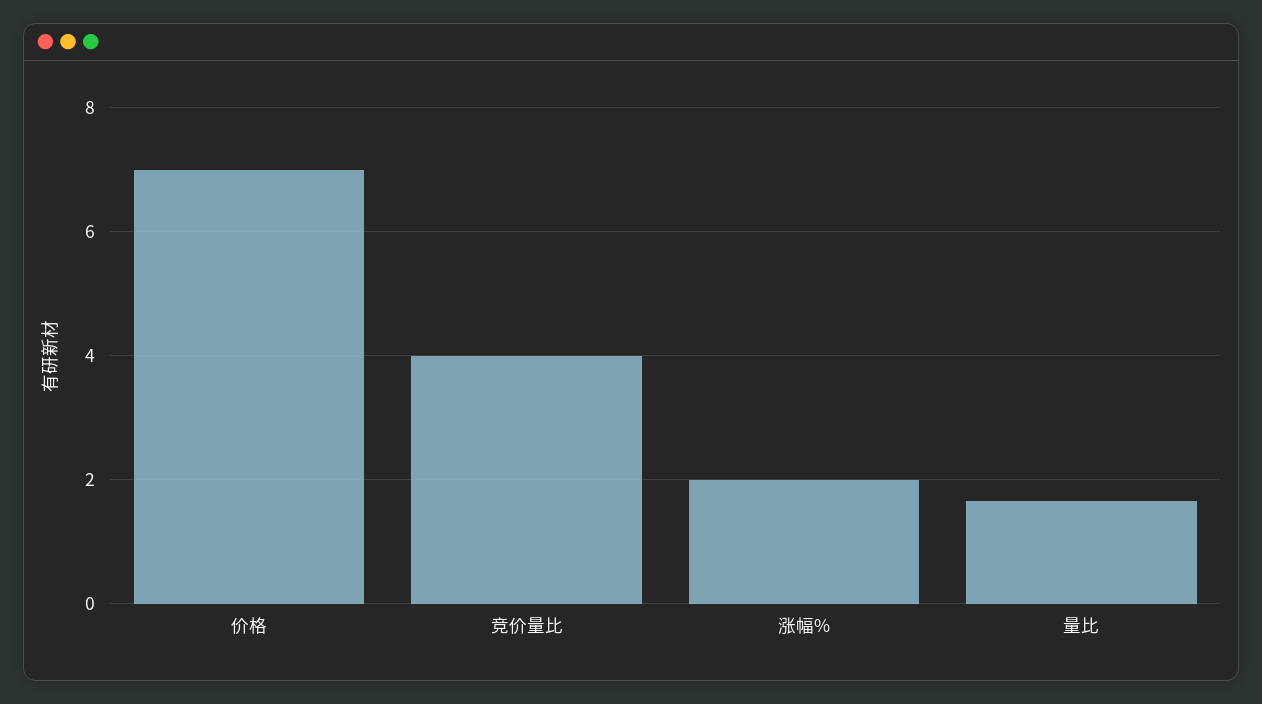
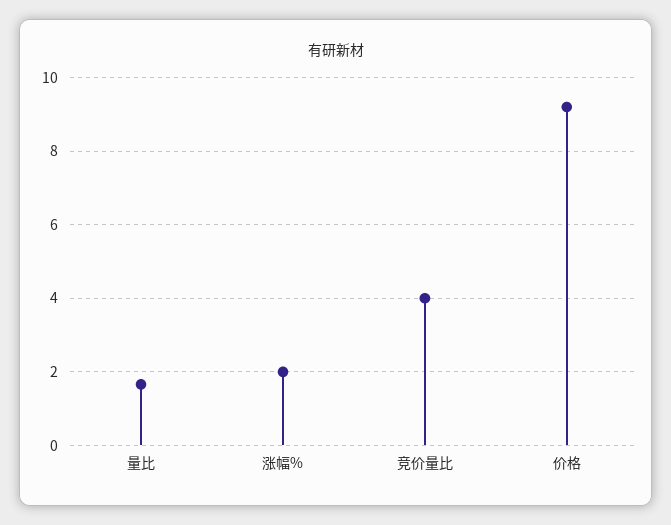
价格: 7 -> 9.2

